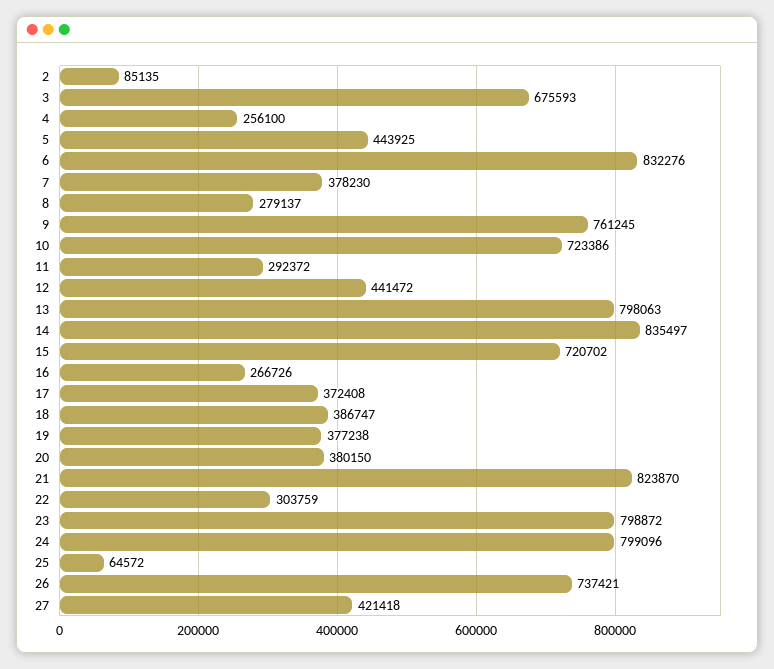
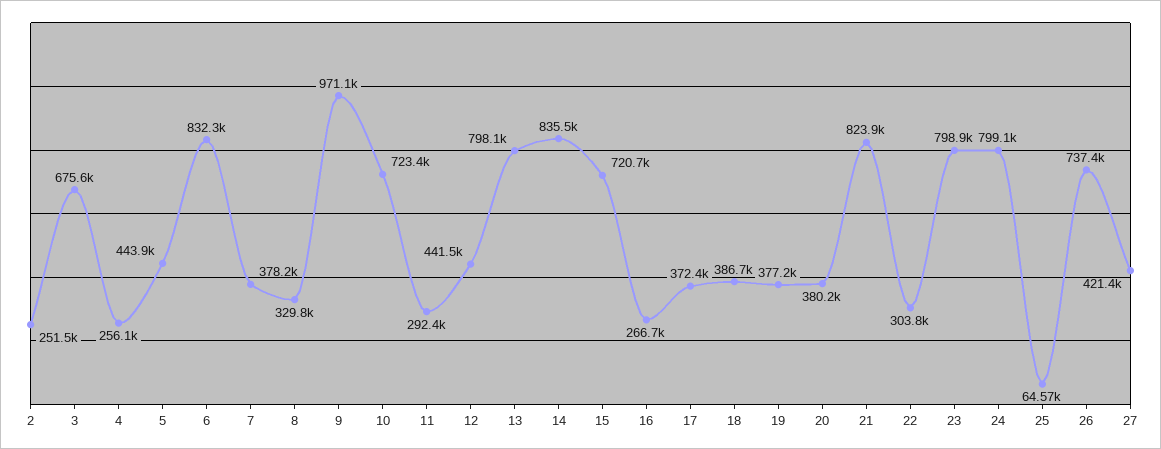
2: 85135 -> 251500
8: 279137 -> 329800
9: 761245 -> 971100

